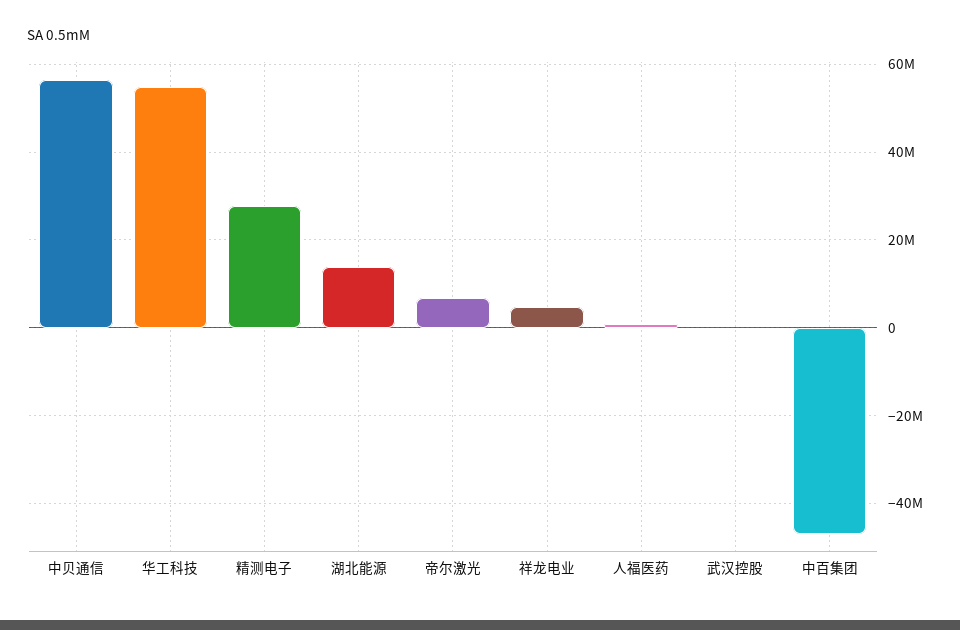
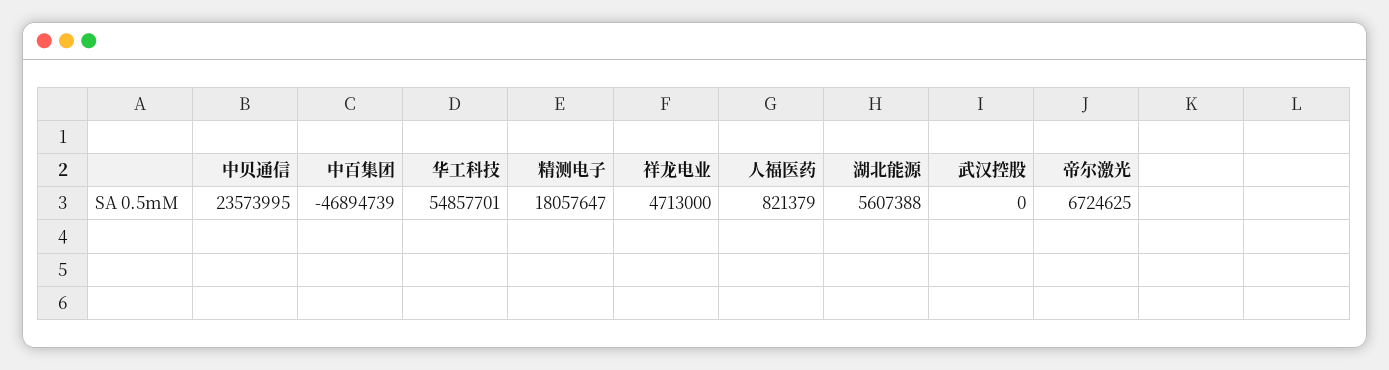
中贝通信: 56000000 -> 23573995
精测电子: 28000000 -> 18057647
湖北能源: 14000000 -> 5607388

